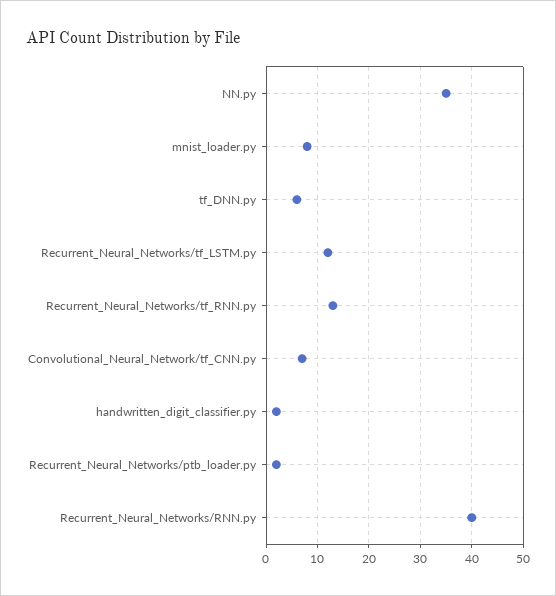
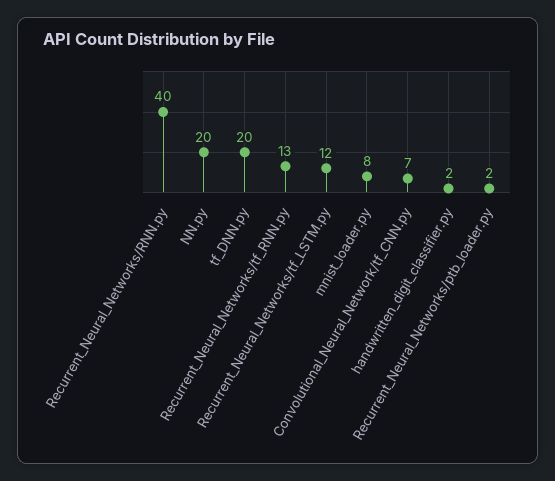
NN.py: 35 -> 20
tf_DNN.py: 5 -> 20

